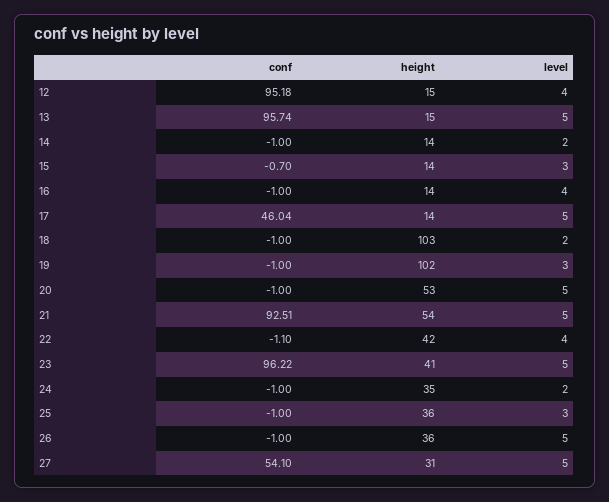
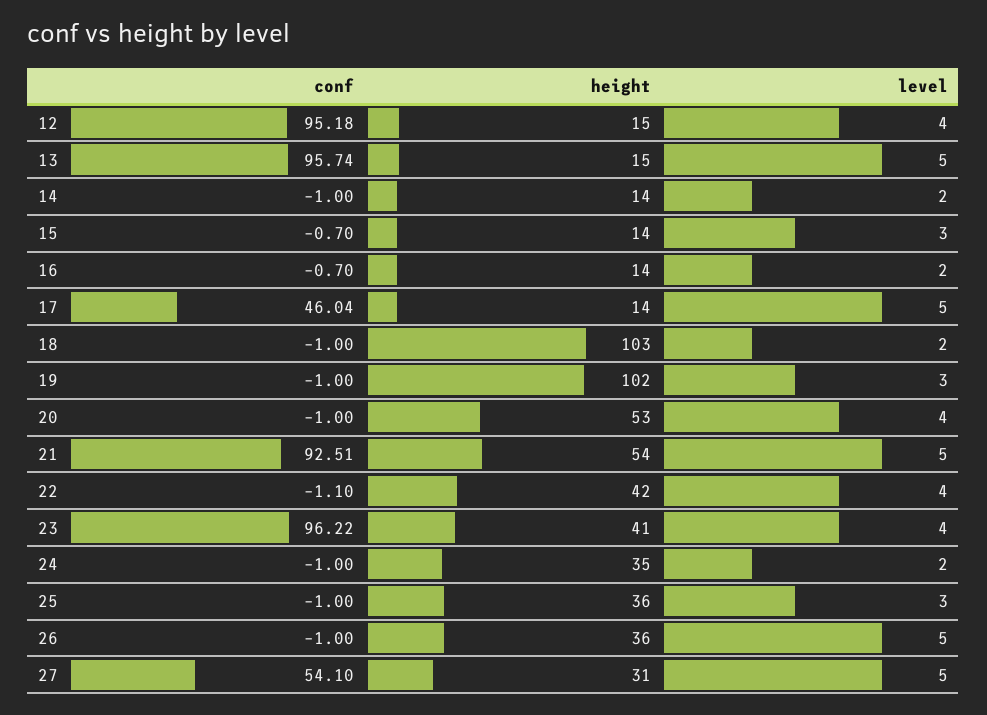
conf, 16: -1 -> -0.7
level, 16: 4 -> 2
level, 20: 5 -> 4
level, 23: 5 -> 4

